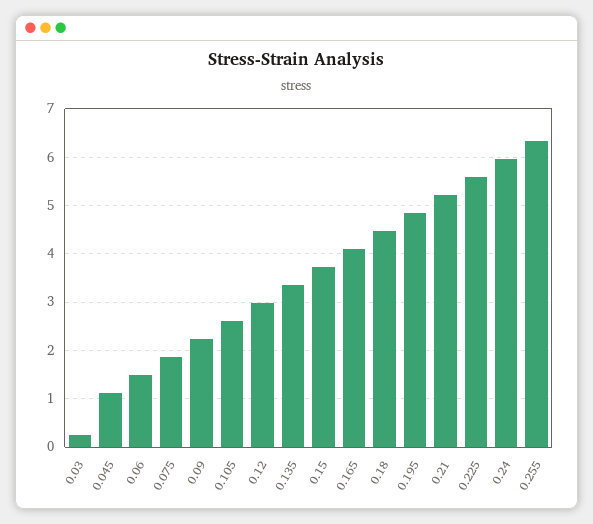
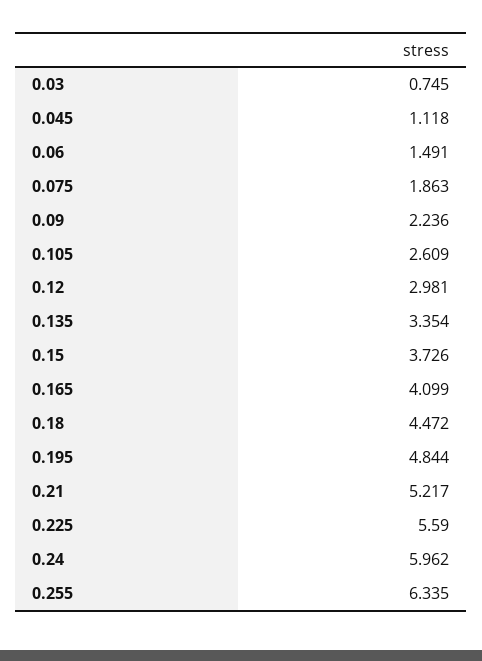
0.03: 0.2 -> 0.745

